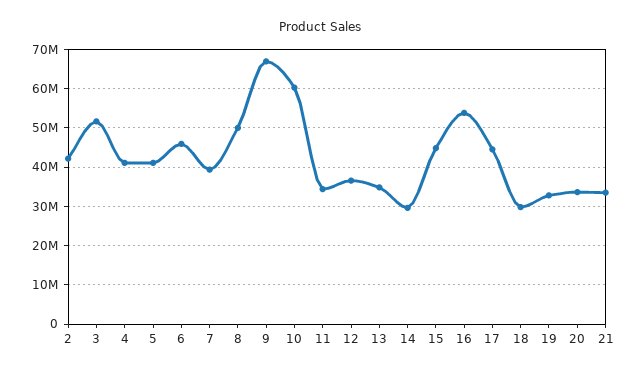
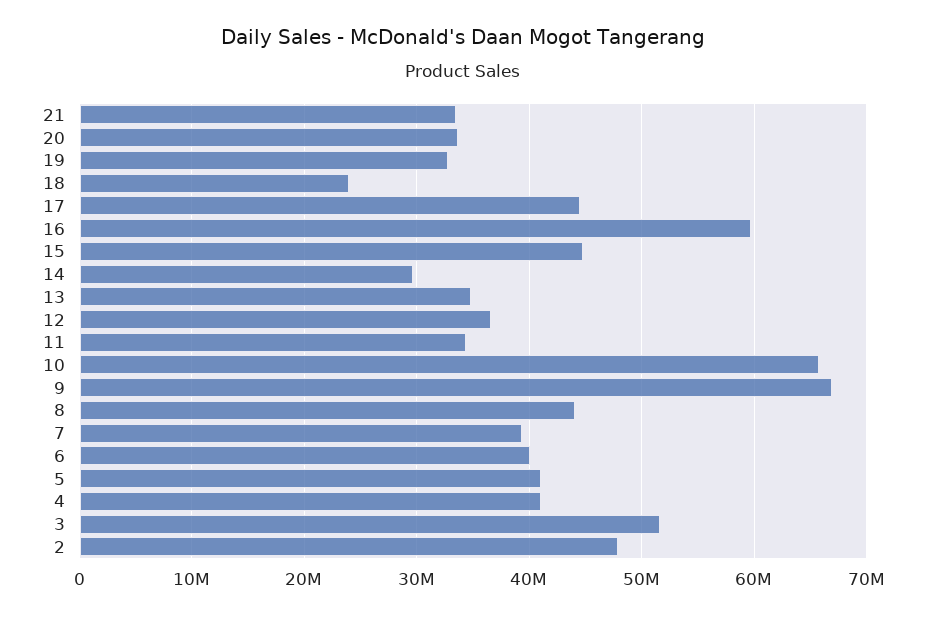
2: 42000000 -> 48000000
6: 46000000 -> 40000000
8: 50000000 -> 44000000
10: 60000000 -> 66000000
16: 54000000 -> 60000000
18: 30000000 -> 24000000

